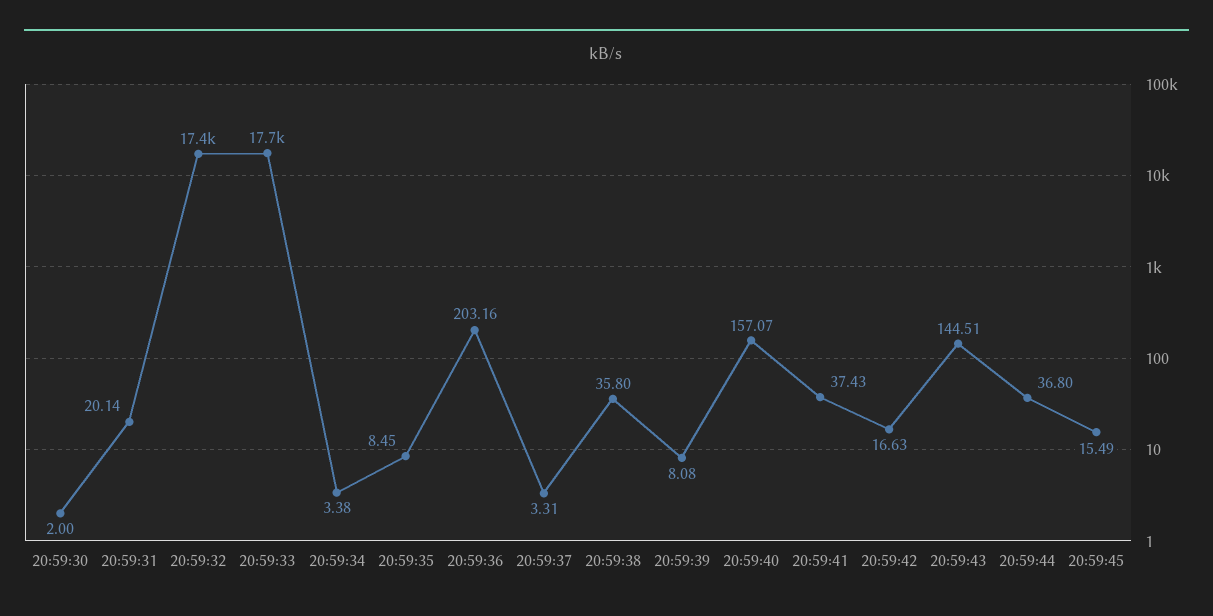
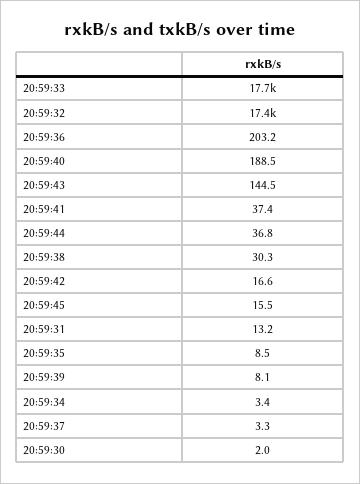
20:59:31: 20.14 -> 13.2
20:59:38: 35.8 -> 30.3
20:59:40: 157.07 -> 188.5

